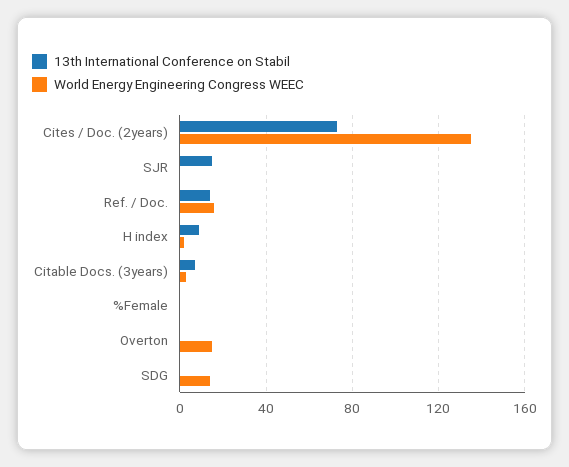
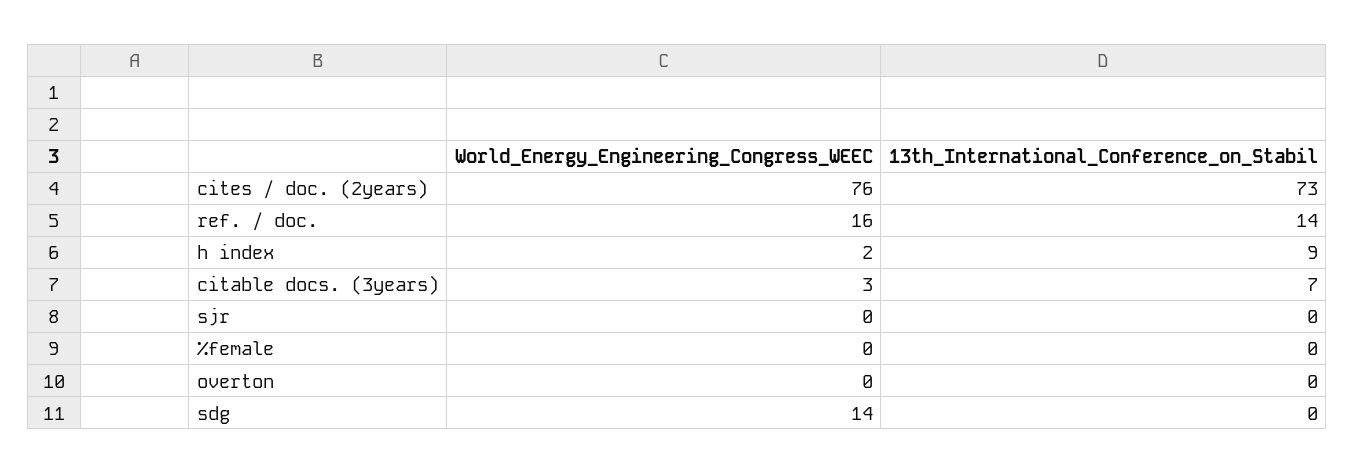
World Energy Engineering Congress WEEC, Cites / Doc. (2years): 135 -> 76
13th International Conference on Stabil, SJR: 15 -> 0
World Energy Engineering Congress WEEC, Overton: 15 -> 0

